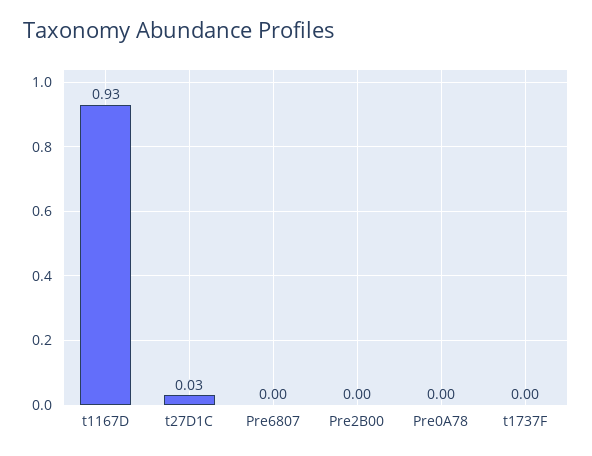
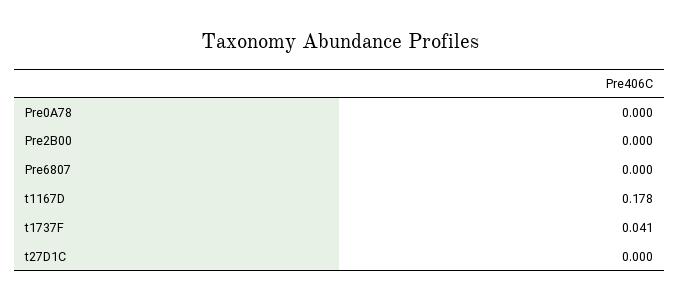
t1167D: 0.93 -> 0.178
t27D1C: 0.03 -> 0
t1737F: 0 -> 0.041

